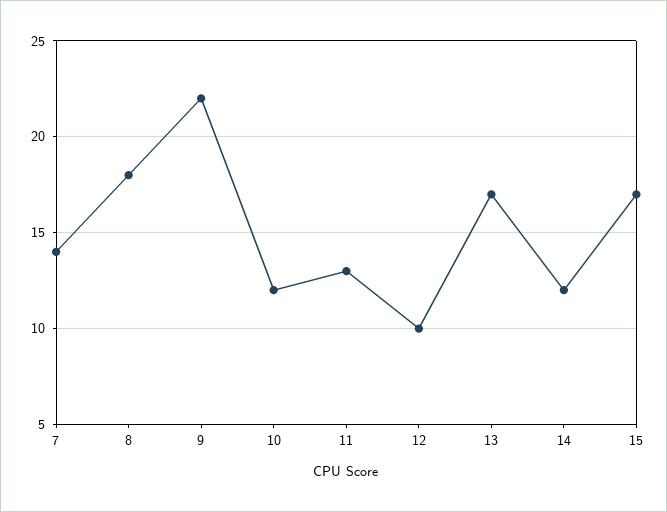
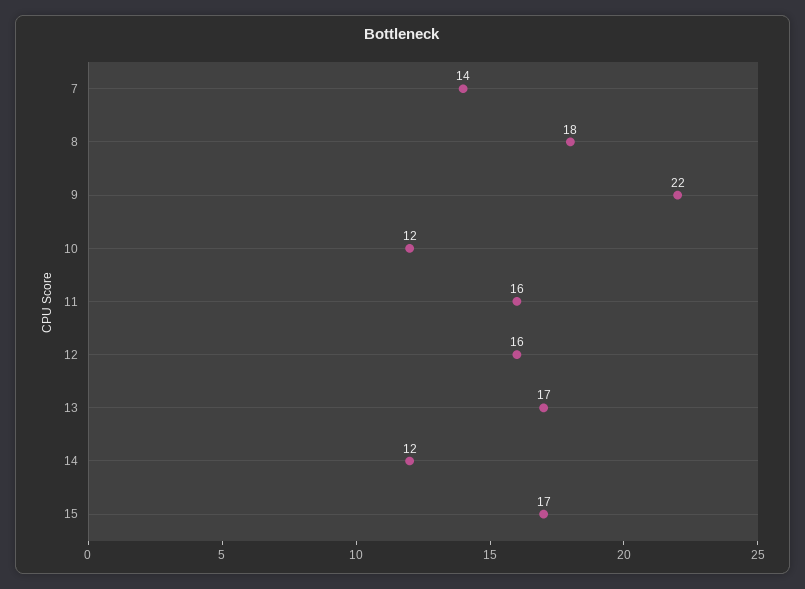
11: 13 -> 16
12: 10 -> 16

